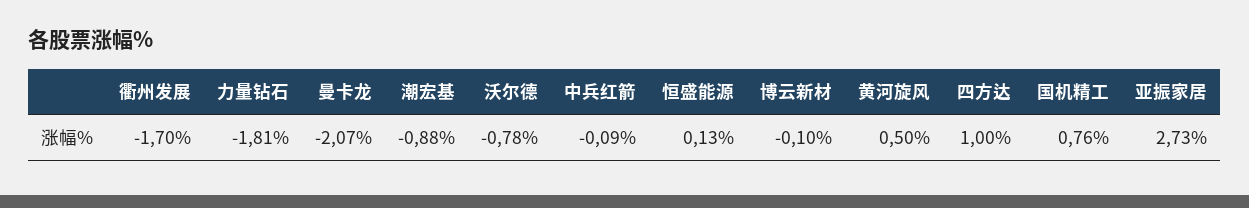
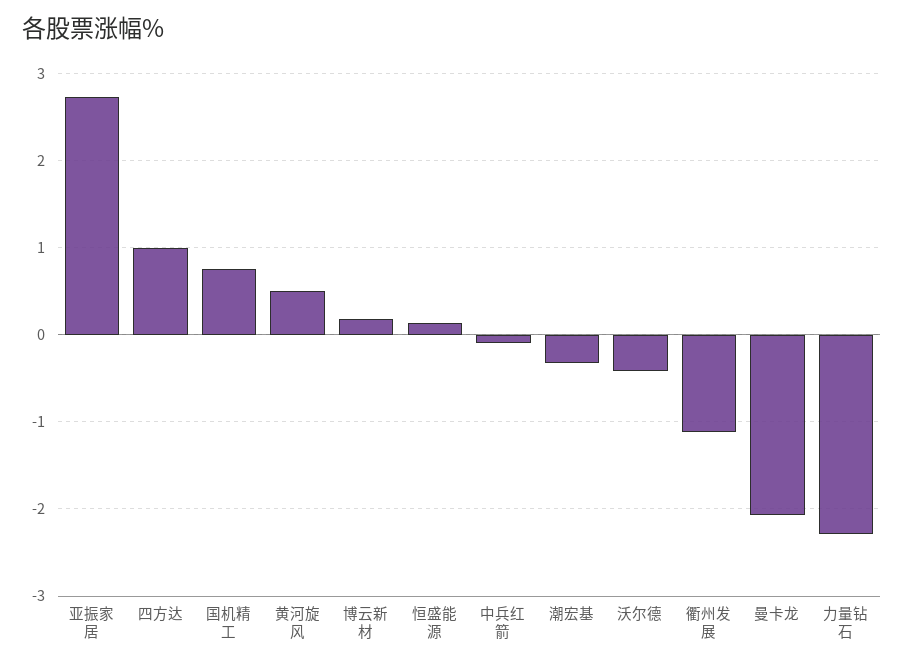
衢州发展: -1.7 -> -1.1
力量钻石: -1.81 -> -2.3
潮宏基: -0.88 -> -0.3
沃尔德: -0.78 -> -0.4
博云新材: -0.1 -> 0.2

